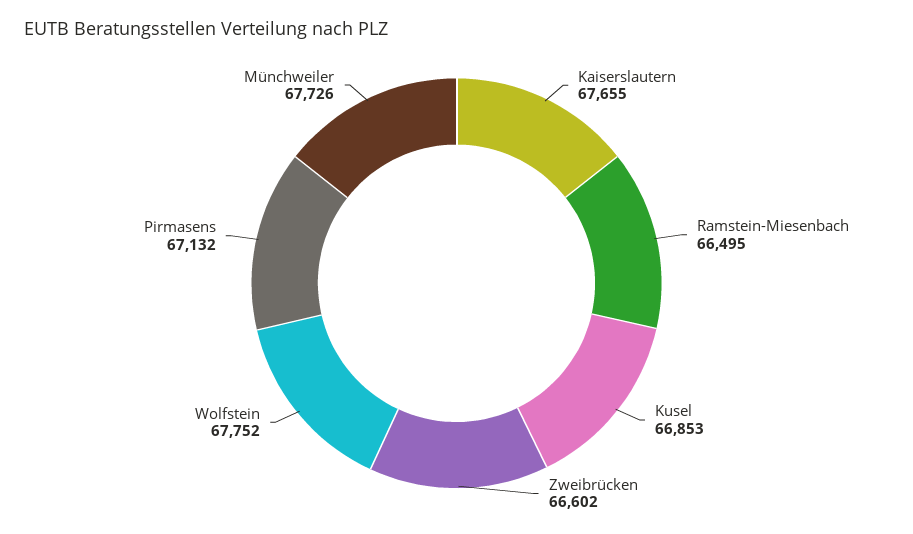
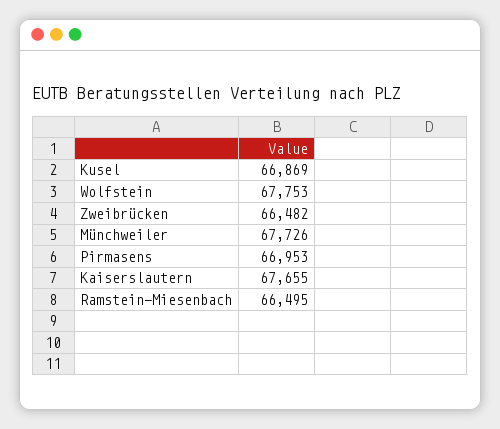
Kusel: 66853 -> 66869
Zweibrücken: 66602 -> 66482
Wolfstein: 67752 -> 67753
Pirmasens: 67132 -> 66953

